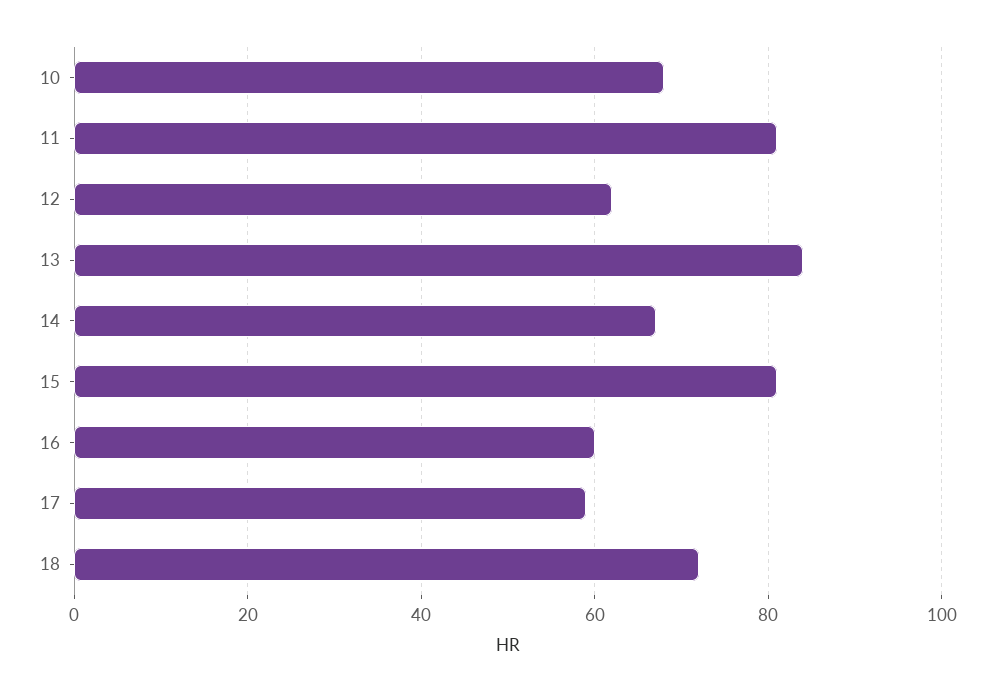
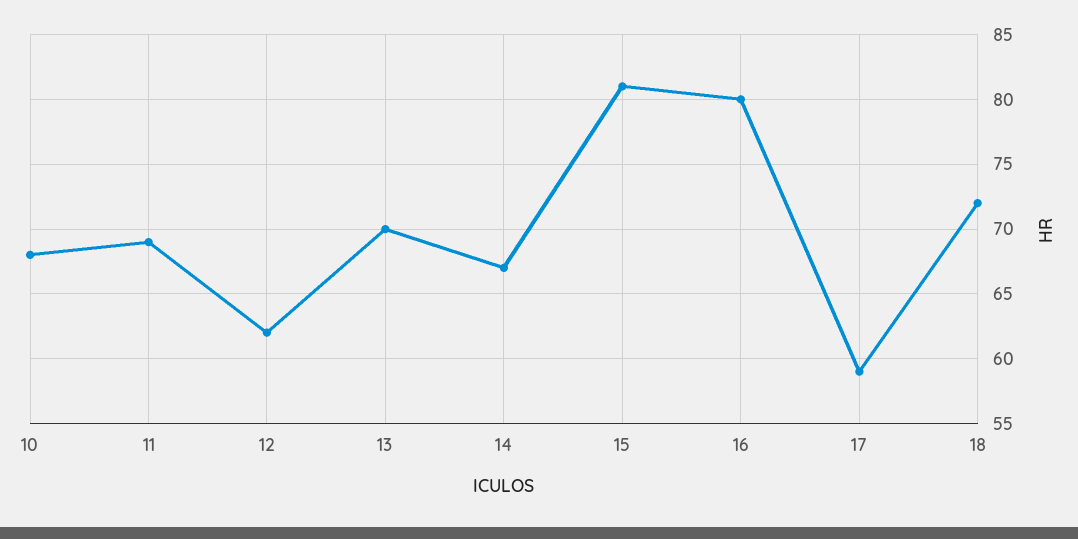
11: 80 -> 69
13: 85 -> 70
16: 60 -> 80

